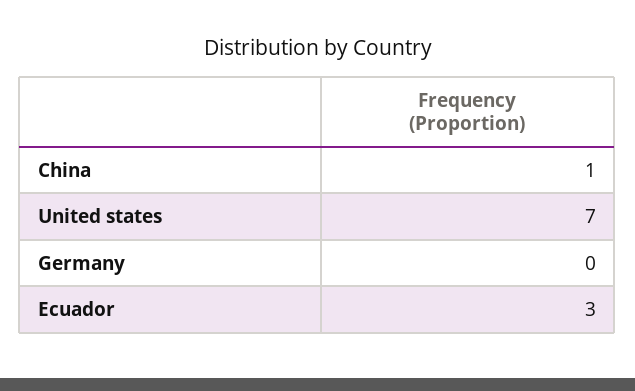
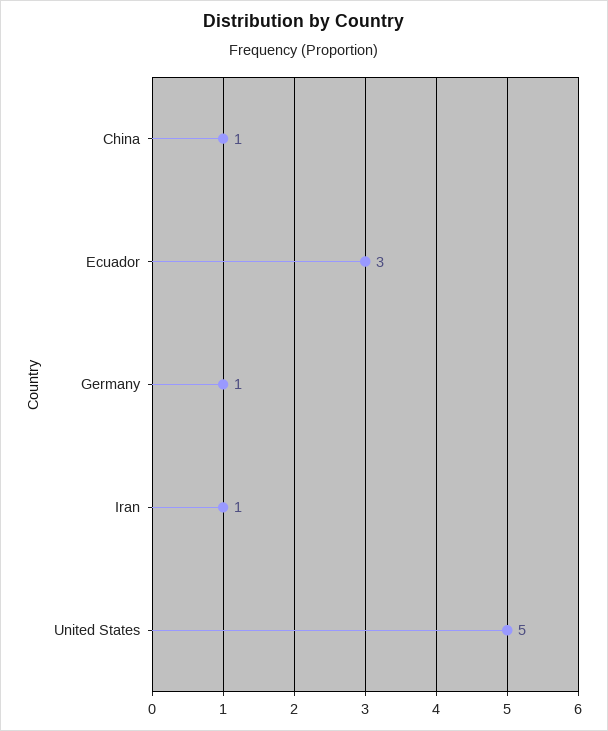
United states: 7 -> 5
Germany: 0 -> 1
Iran: none -> 1

